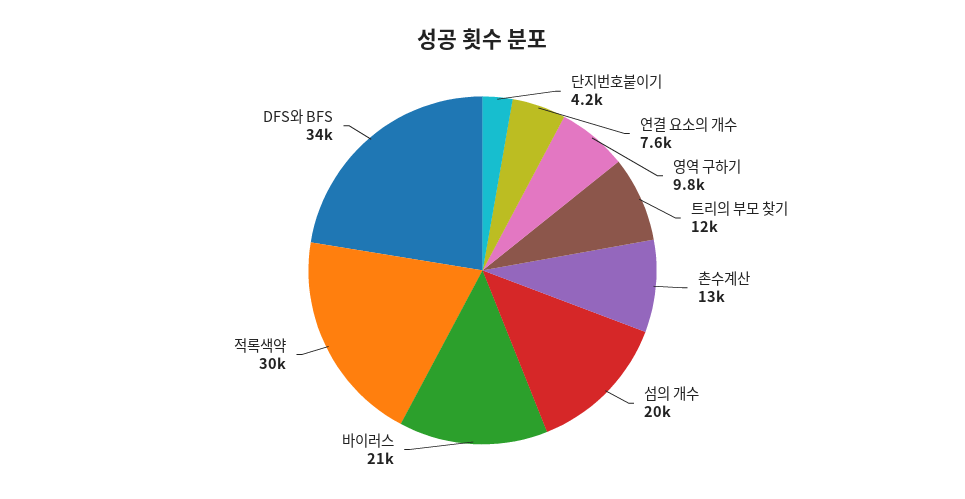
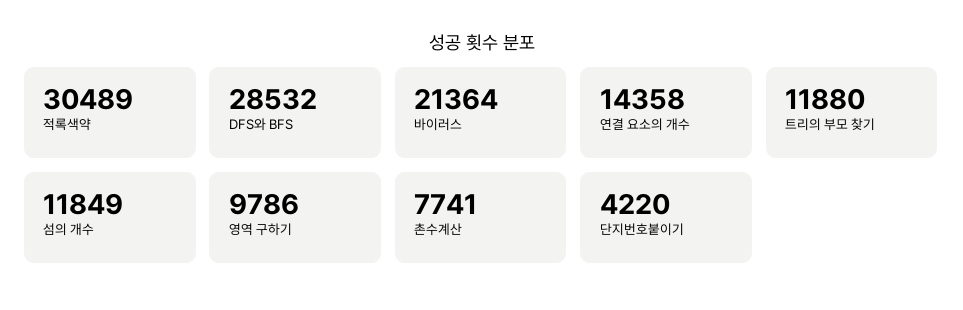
연결 요소의 개수: 7600 -> 14358
촌수계산: 13000 -> 7741
섬의 개수: 20000 -> 11849
DFS와 BFS: 34000 -> 28532

